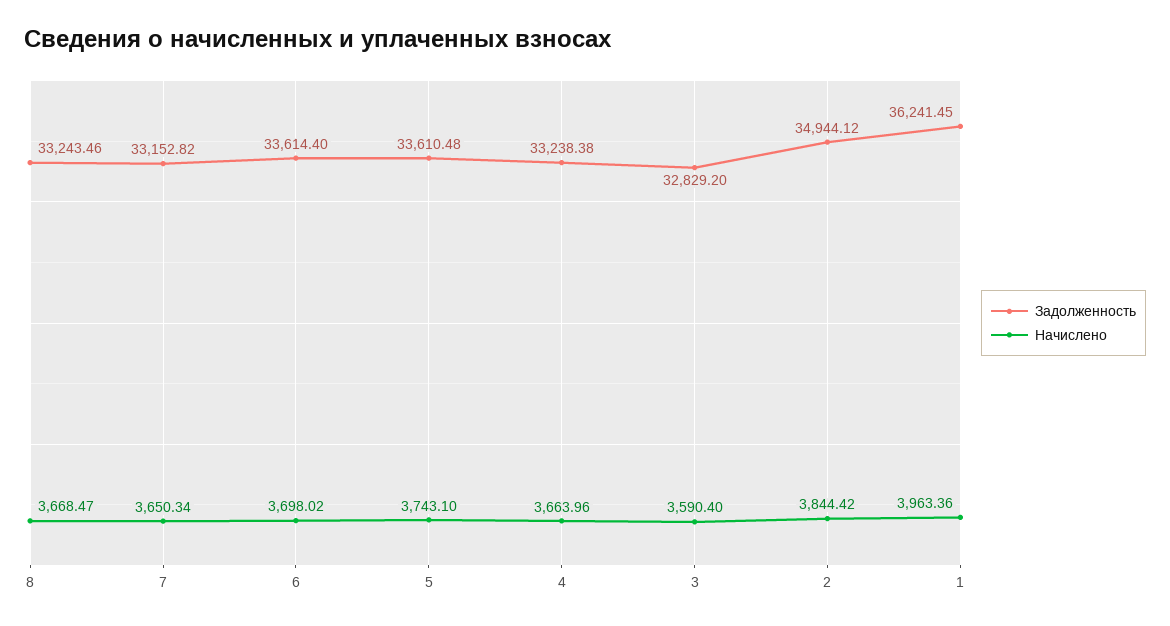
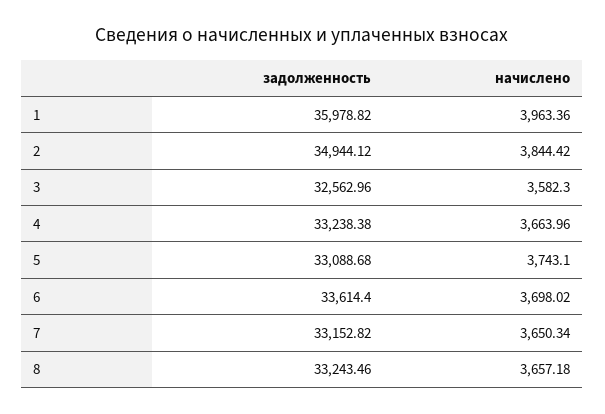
Начислено, 8: 3668.47 -> 3657.18
Задолженность, 5: 33610.48 -> 33088.68
Задолженность, 3: 32829.2 -> 32562.96
Начислено, 3: 3590.4 -> 3582.3
Задолженность, 1: 36241.45 -> 35978.82

